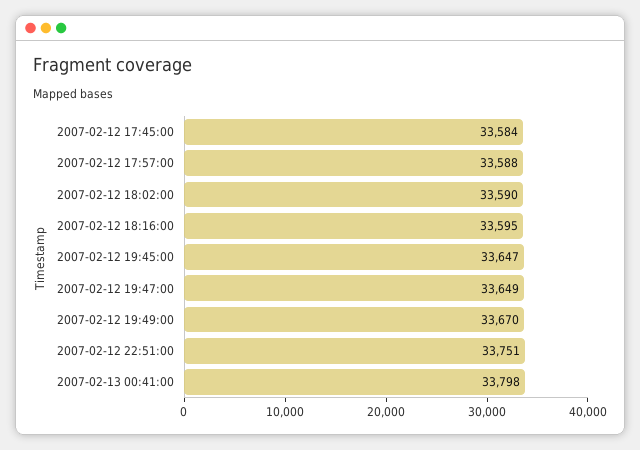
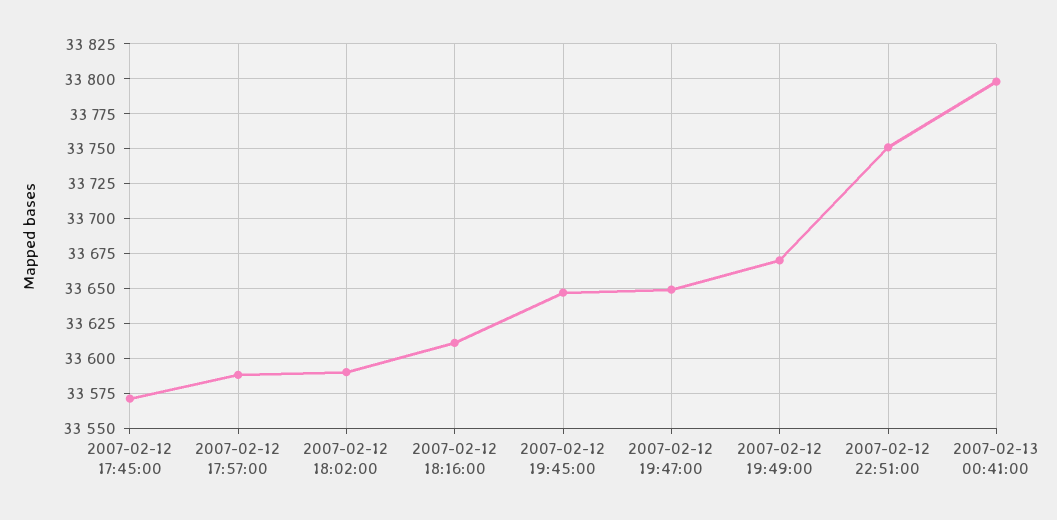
2007-02-12 17:45:00: 33584 -> 33570
2007-02-12 18:16:00: 33595 -> 33610

